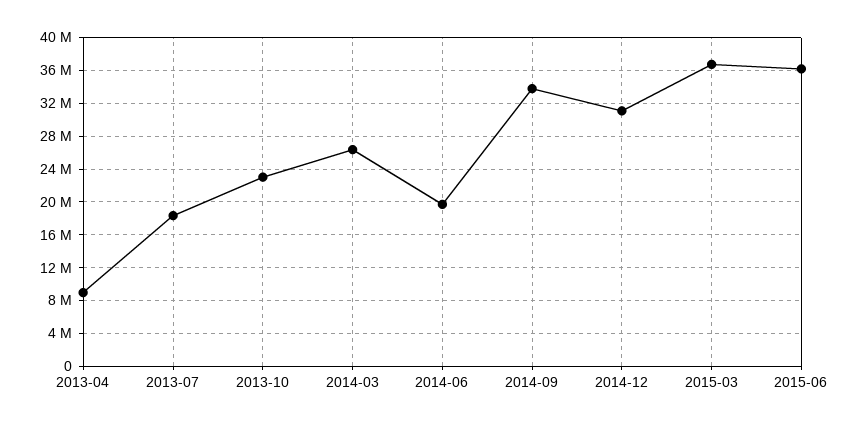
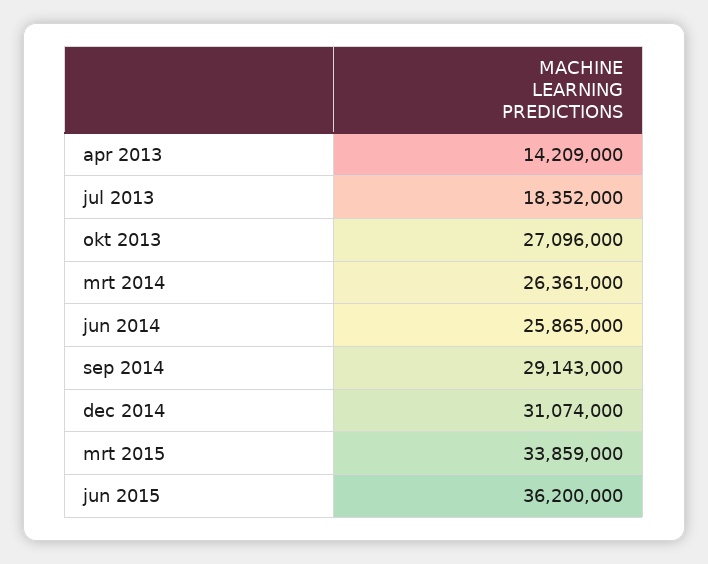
2013-04: 9000000 -> 14209000
2013-10: 23000000 -> 27096000
2014-06: 20000000 -> 25865000
2014-09: 34000000 -> 29143000
2015-03: 37000000 -> 33859000

